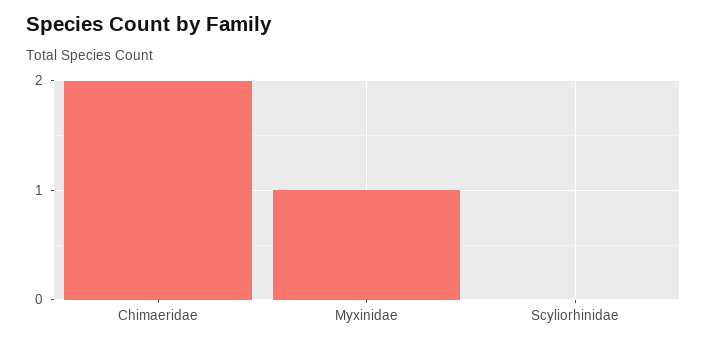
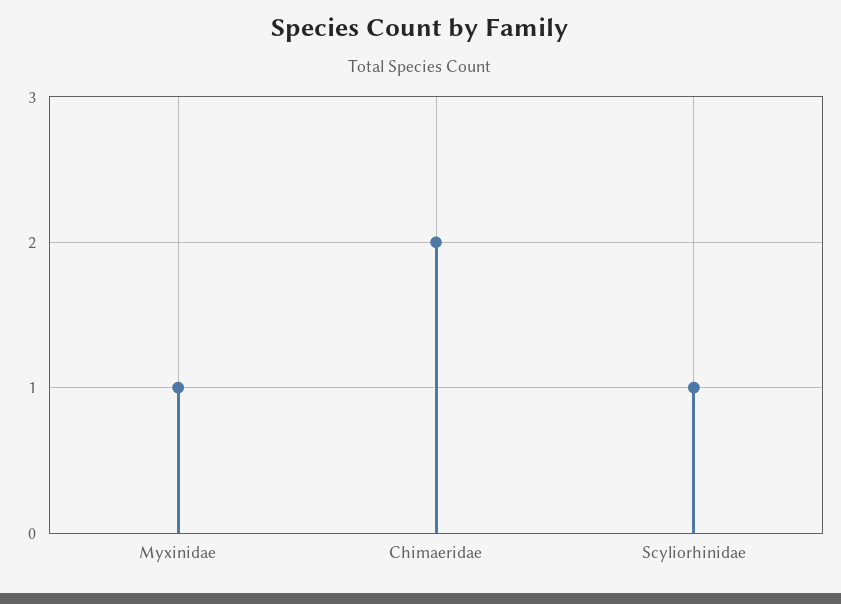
Scyliorhinidae: 0 -> 1

